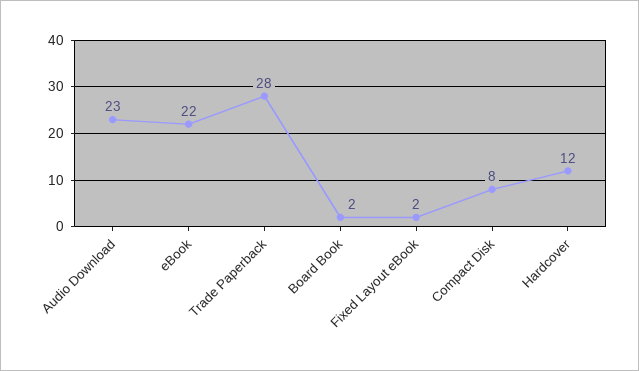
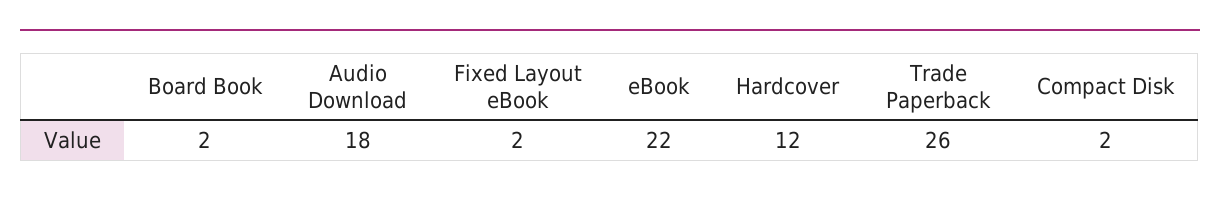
Audio Download: 23 -> 18
Trade Paperback: 28 -> 26
Compact Disk: 8 -> 2

